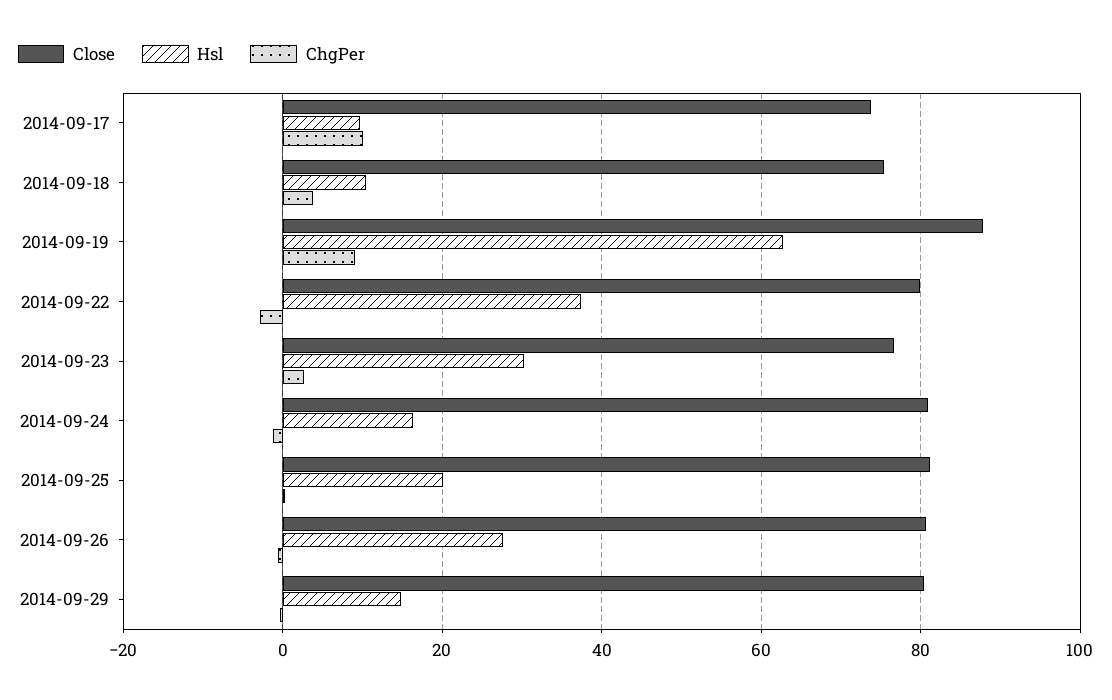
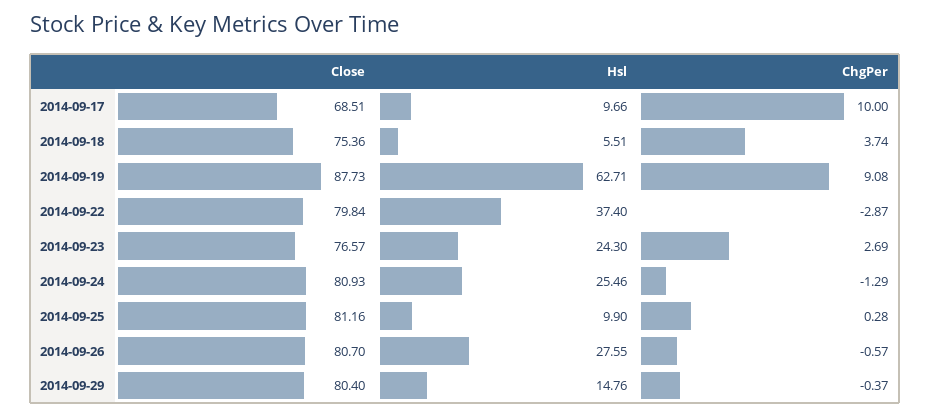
Close, 2014-09-17: 74 -> 68.51
Hsl, 2014-09-18: 10 -> 5.51
Hsl, 2014-09-23: 30 -> 24.3
Hsl, 2014-09-24: 16 -> 25.46
Hsl, 2014-09-25: 20 -> 9.9

